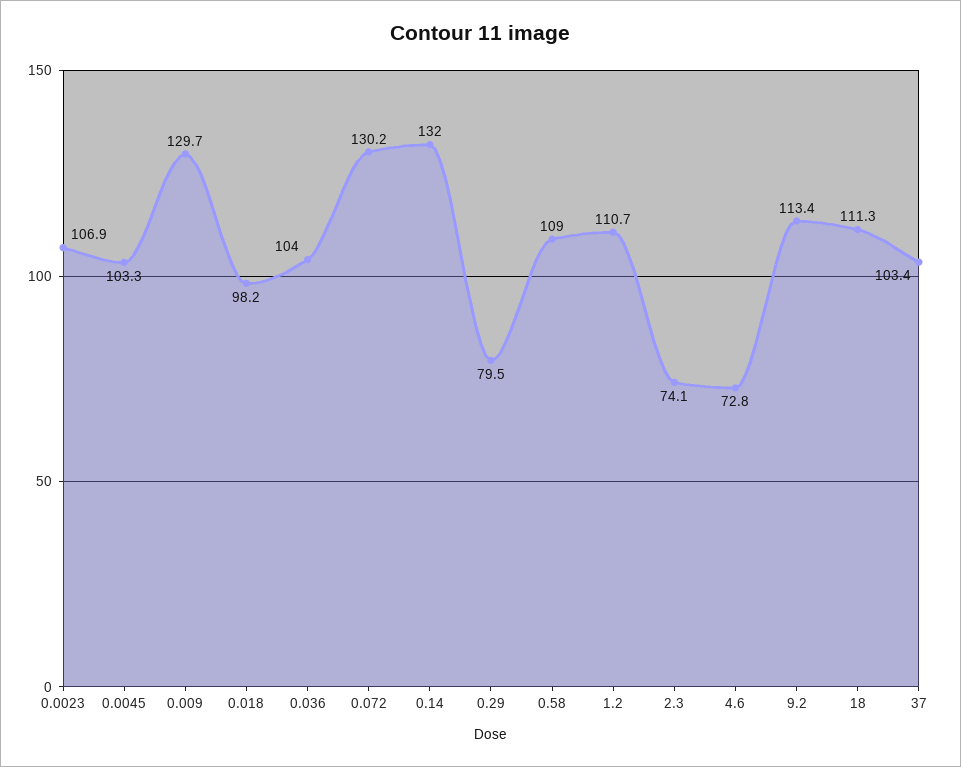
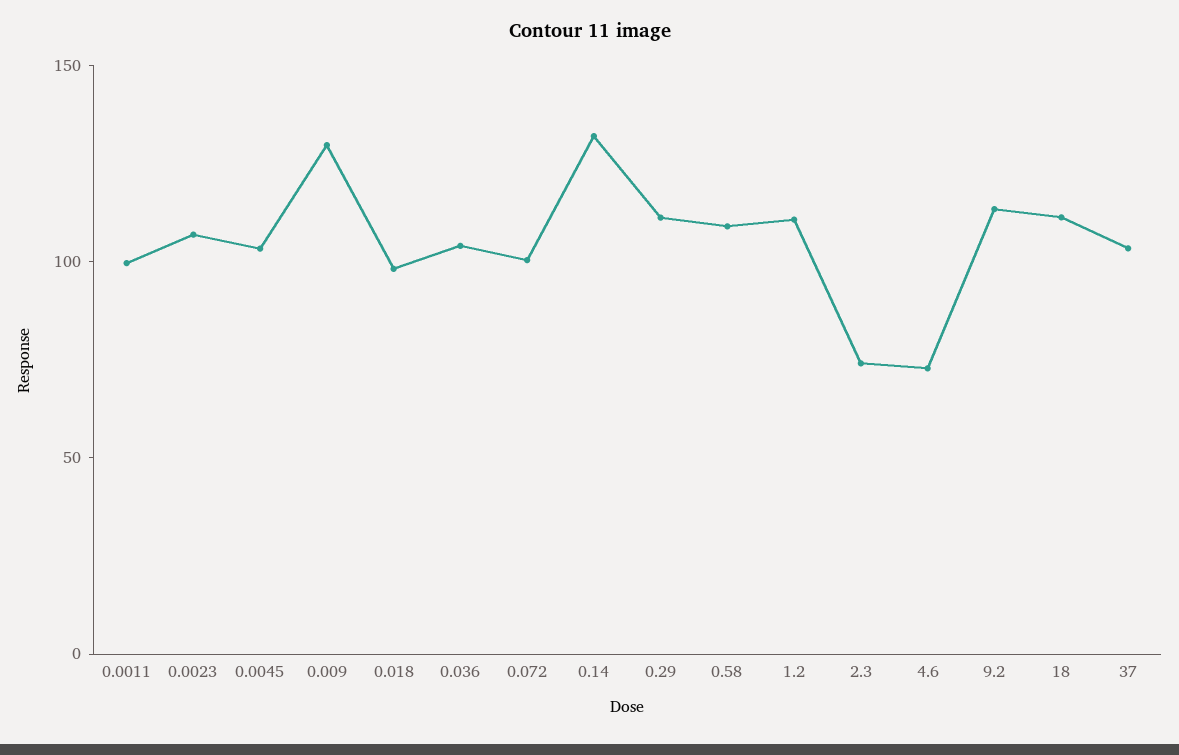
0.072: 130.2 -> 100
0.29: 79.5 -> 110
0.0011: none -> 100

